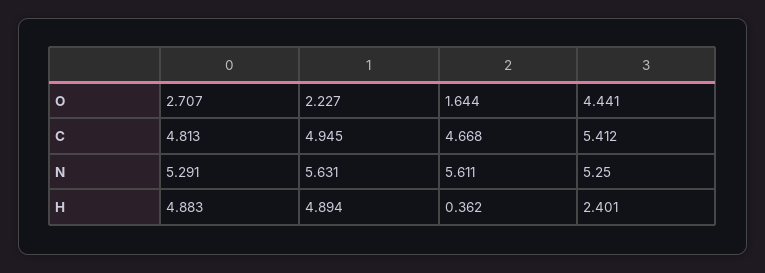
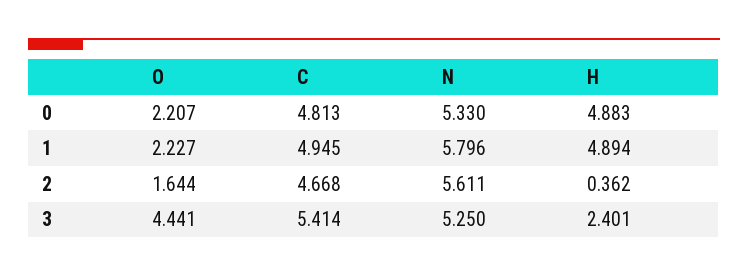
0, O: 2.707 -> 2.207
3, C: 5.412 -> 5.414
0, N: 5.291 -> 5.33
1, N: 5.631 -> 5.796

